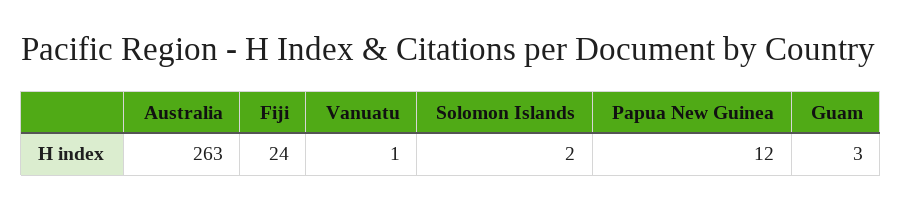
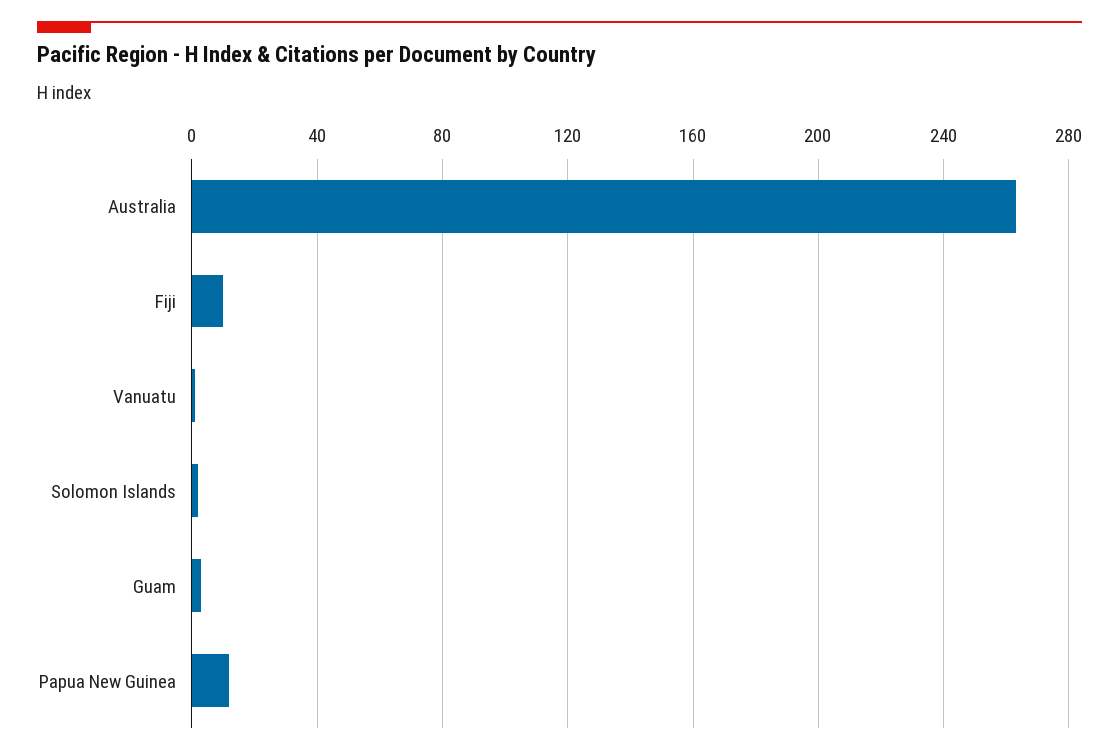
Fiji: 24 -> 10

